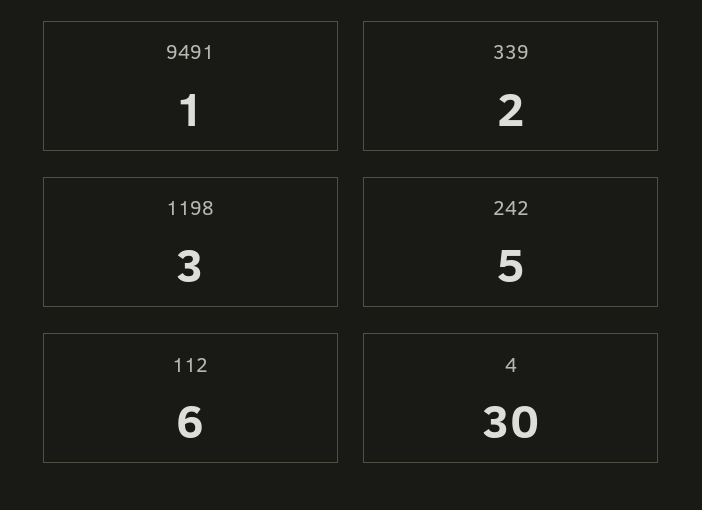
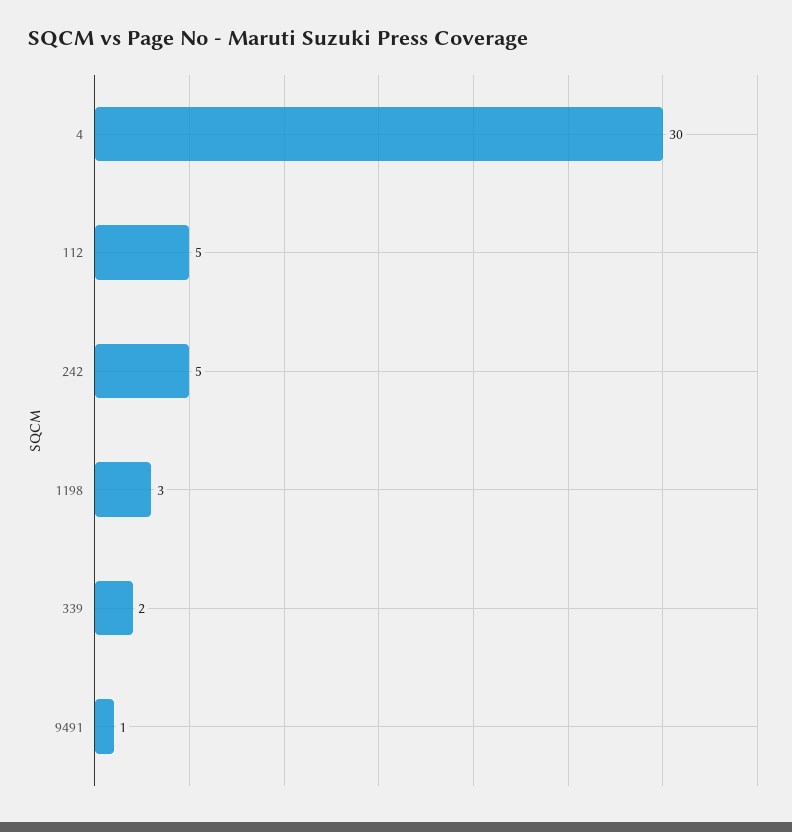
112: 6 -> 5

